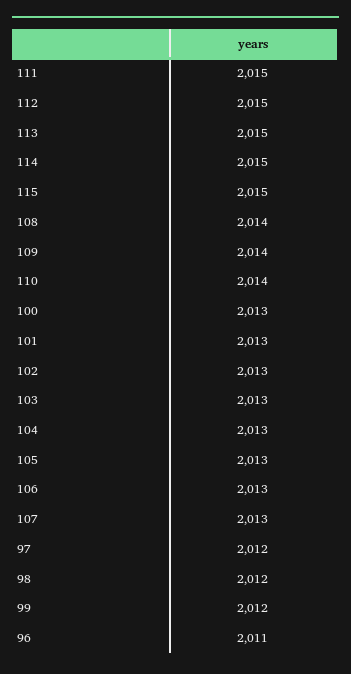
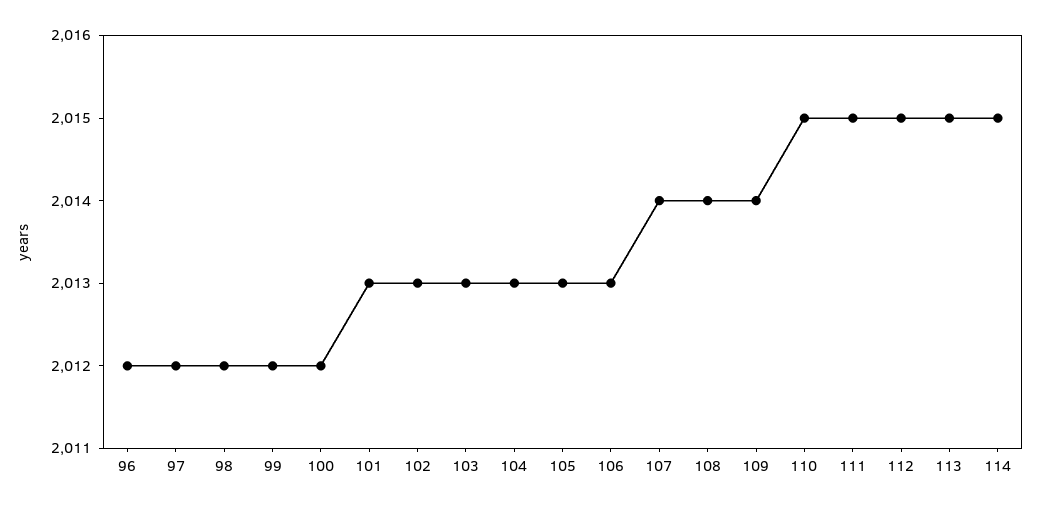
115: 2015 -> none
110: 2014 -> 2015
100: 2013 -> 2012
107: 2013 -> 2014
96: 2011 -> 2012

